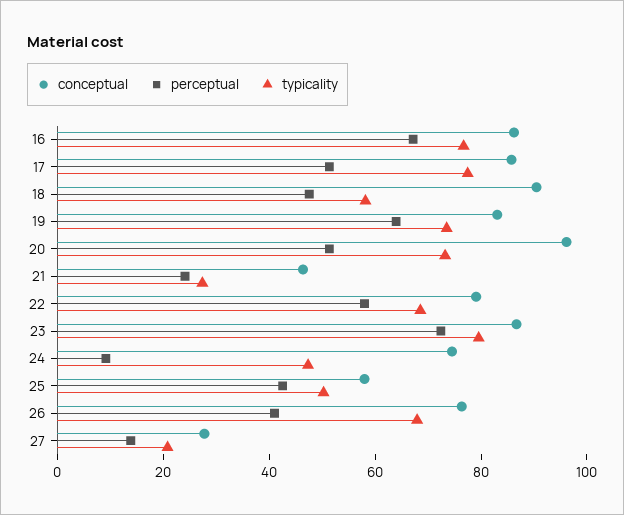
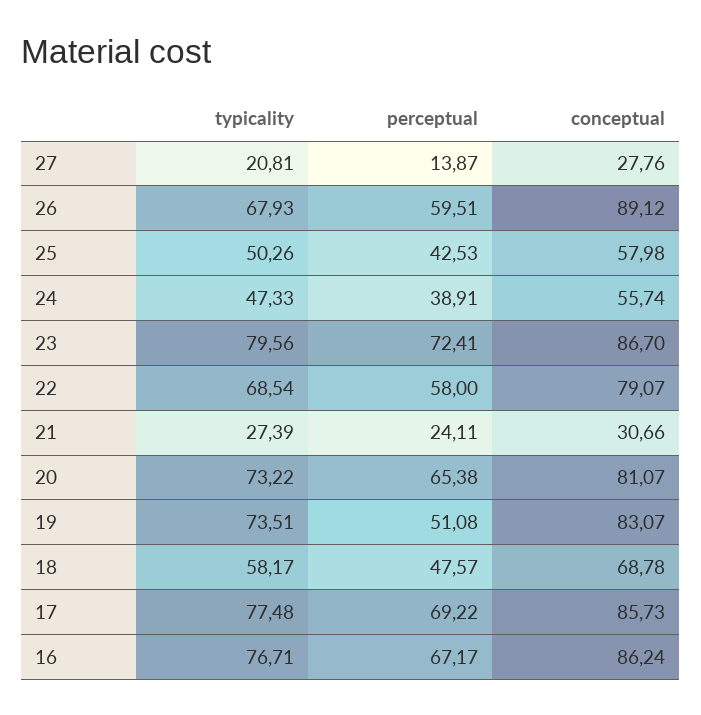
perceptual, 17: 50 -> 69.22
conceptual, 18: 90 -> 68.78
perceptual, 19: 65 -> 51.08
conceptual, 20: 95 -> 81.07
perceptual, 20: 50 -> 65.38
conceptual, 21: 45 -> 30.66
conceptual, 24: 75 -> 55.74
perceptual, 24: 10 -> 38.91
conceptual, 26: 75 -> 89.12
perceptual, 26: 40 -> 59.51

